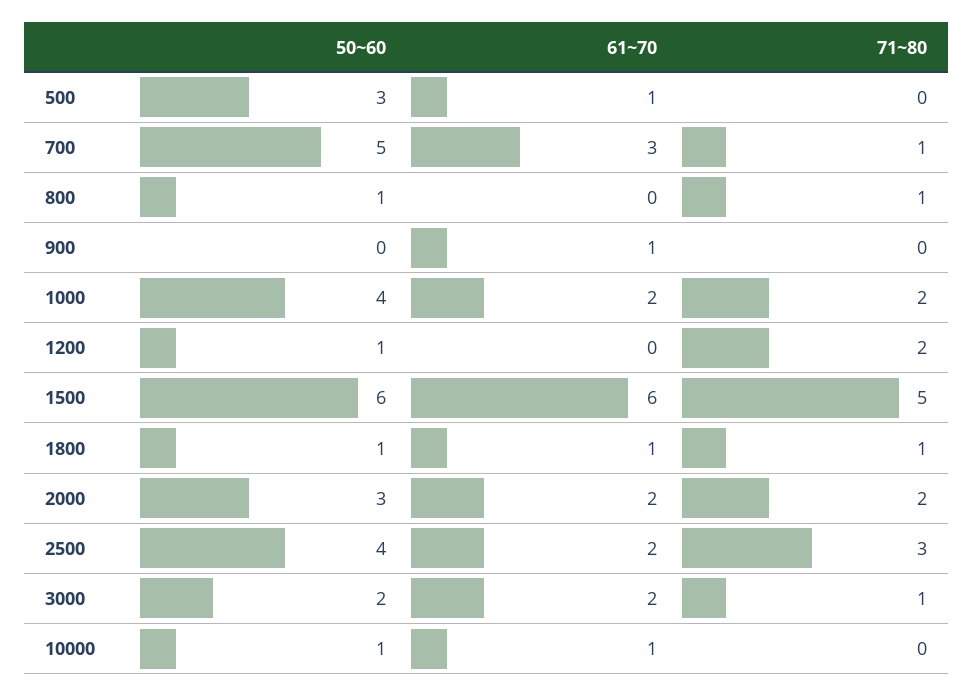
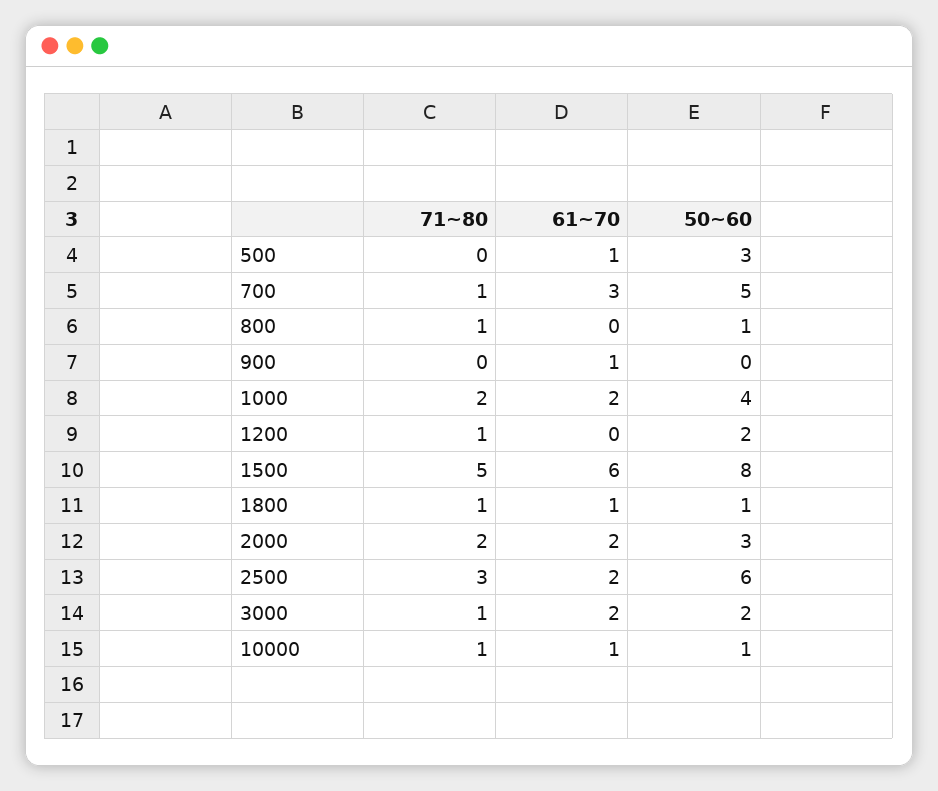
50~60, 1200: 1 -> 2
71~80, 1200: 2 -> 1
50~60, 1500: 6 -> 8
50~60, 2500: 4 -> 6
71~80, 10000: 0 -> 1

